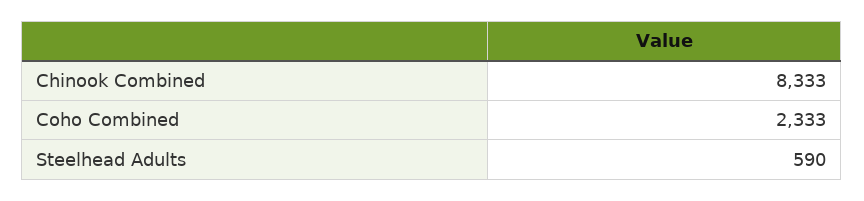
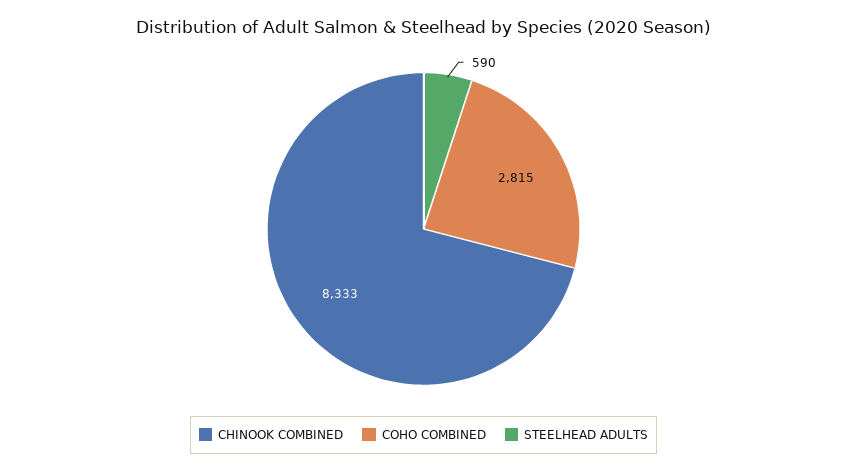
Coho Combined: 2333 -> 2815

